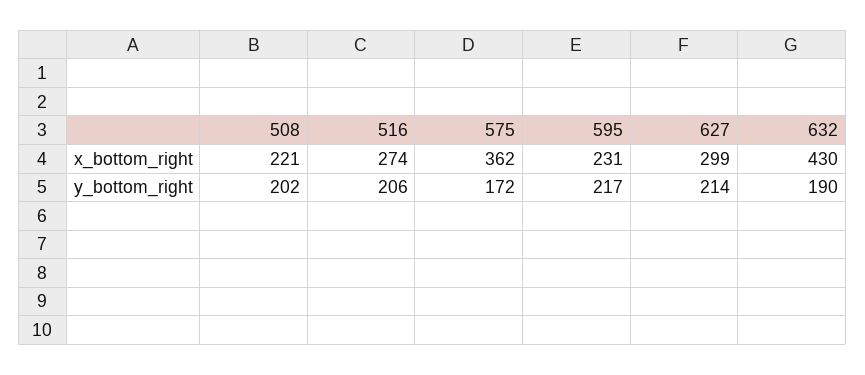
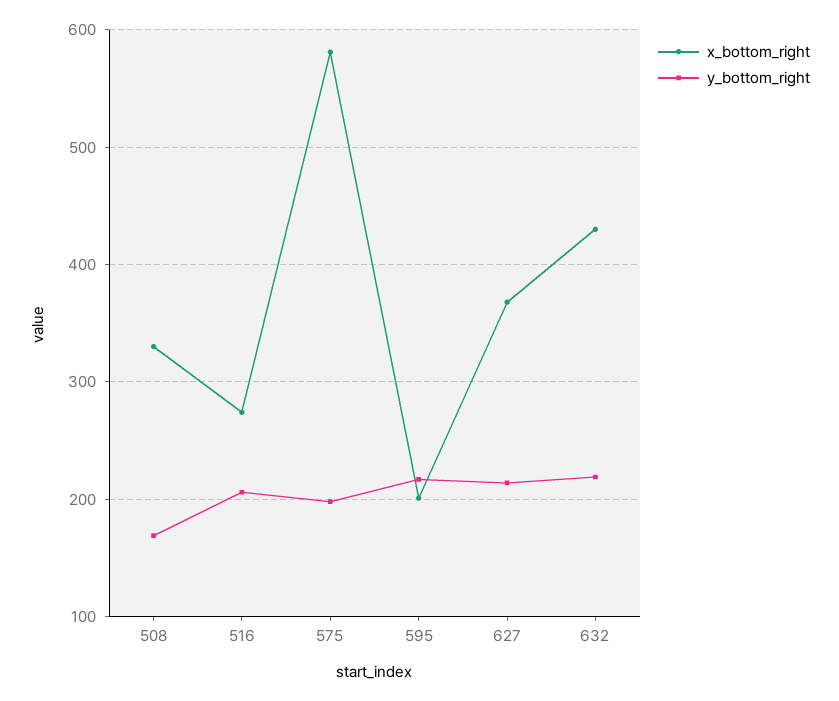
x_bottom_right, 508: 221 -> 330
x_bottom_right, 575: 362 -> 580
x_bottom_right, 595: 231 -> 200
x_bottom_right, 627: 299 -> 370
y_bottom_right, 508: 202 -> 170
y_bottom_right, 575: 172 -> 200
y_bottom_right, 632: 190 -> 220

